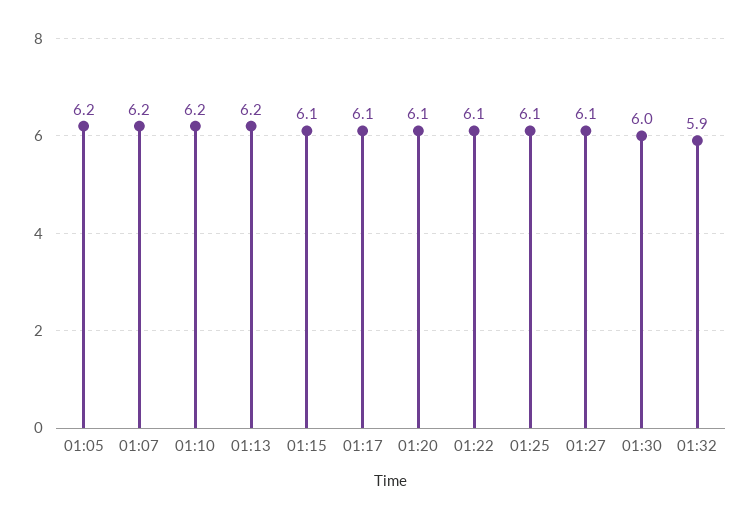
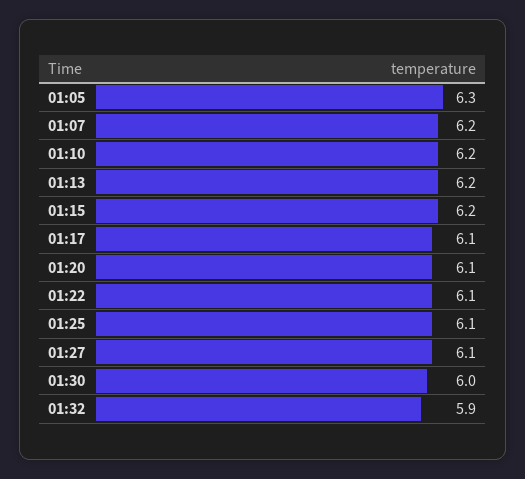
01:05: 6.2 -> 6.3
01:15: 6.1 -> 6.2

